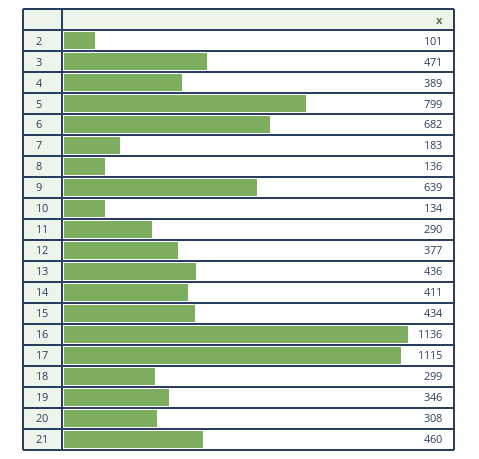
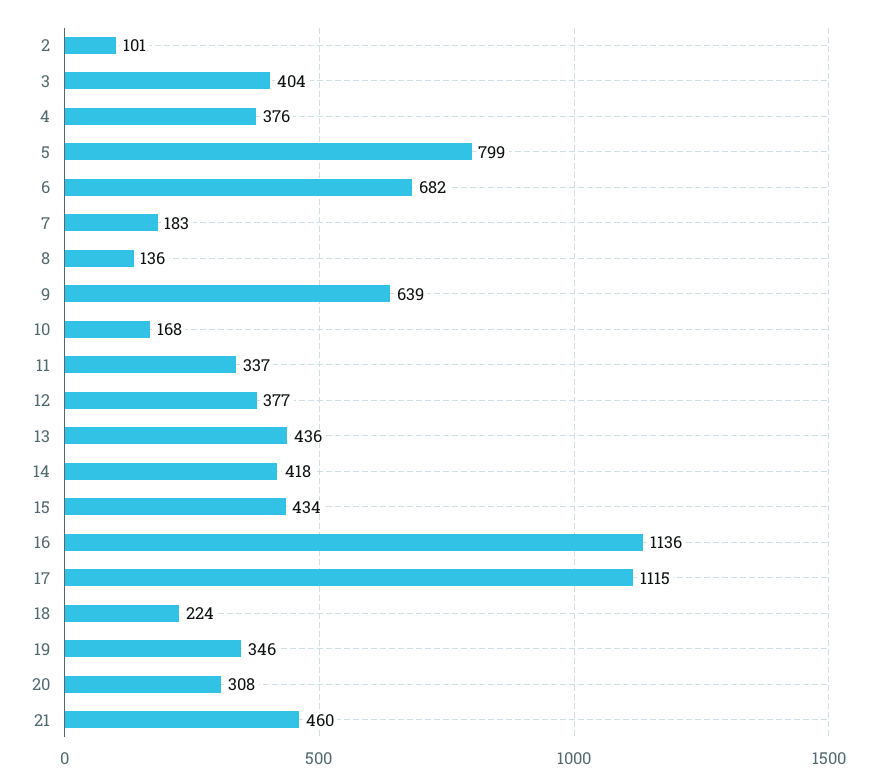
3: 471 -> 404
4: 389 -> 376
10: 134 -> 168
11: 290 -> 337
14: 411 -> 418
18: 299 -> 224

